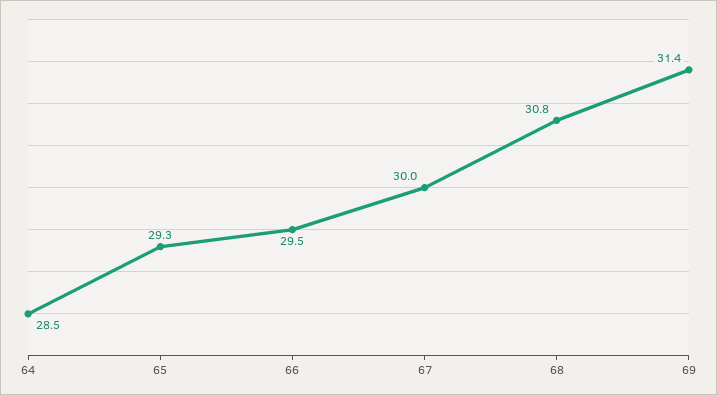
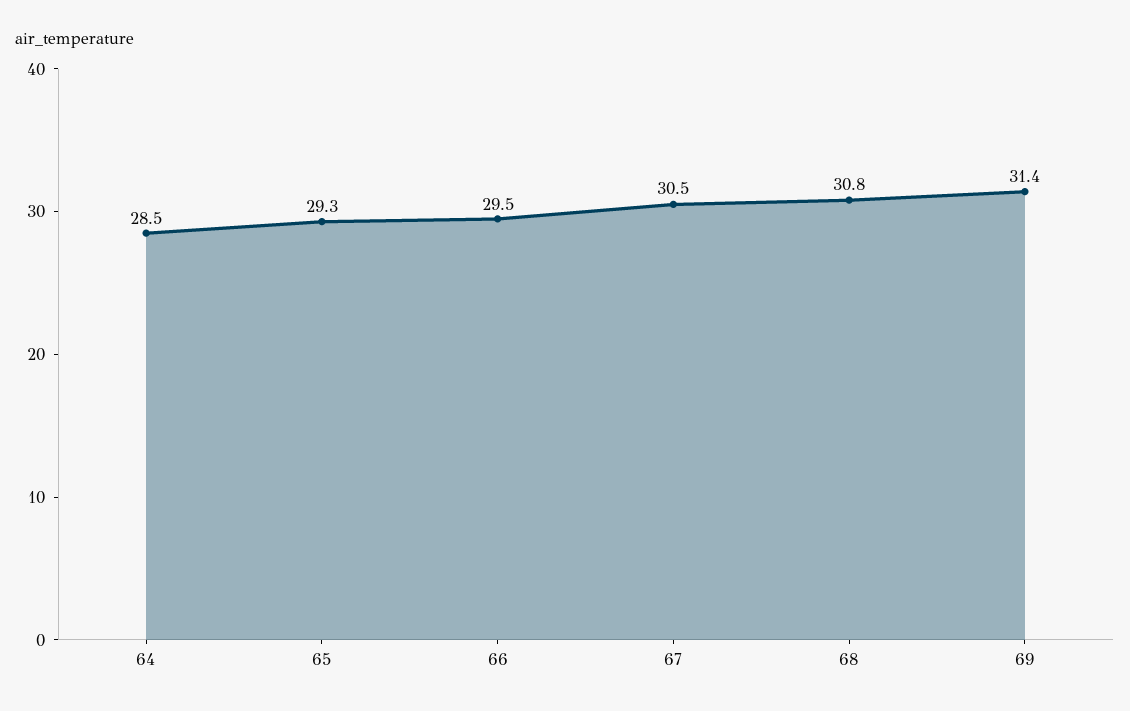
67: 30 -> 30.5

